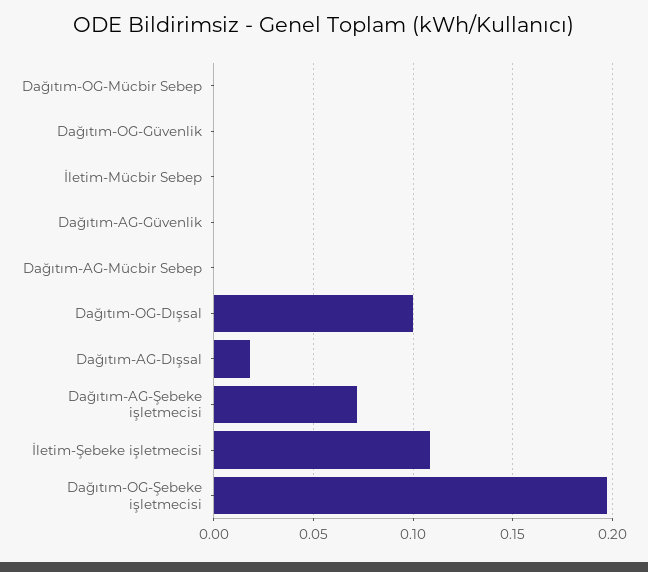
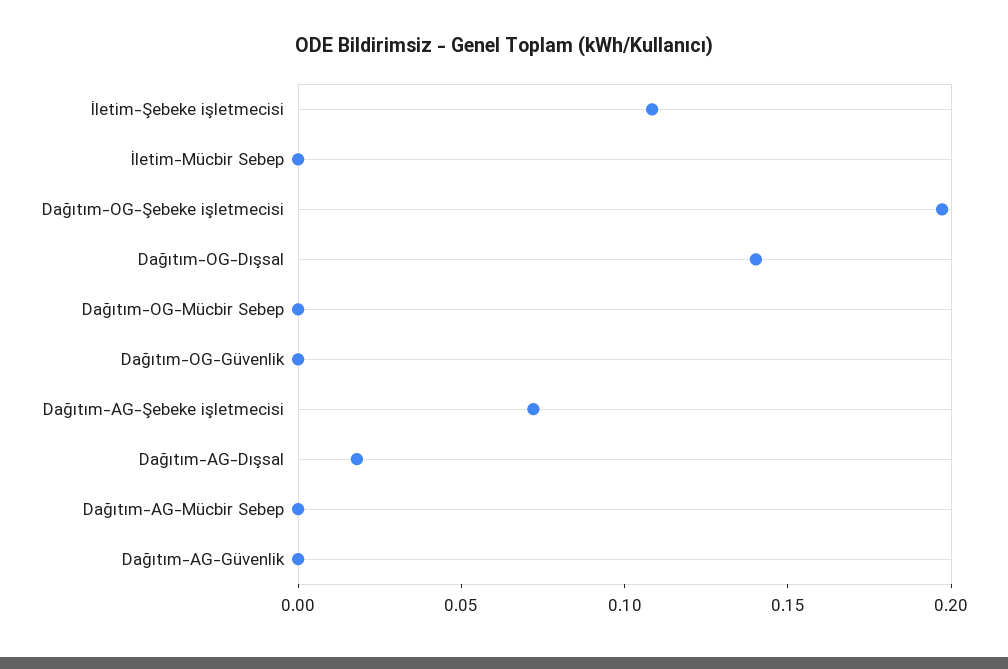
Dağıtım-OG-Dışsal: 0.1 -> 0.14

